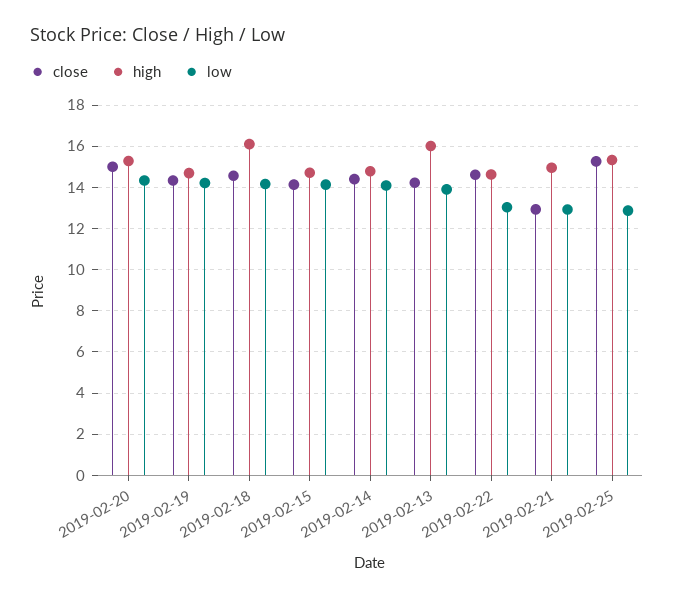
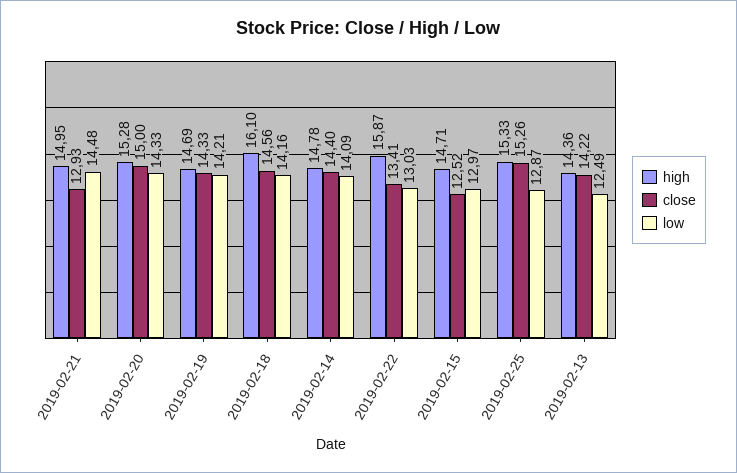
close, 2019-02-15: 14 -> 12.52
low, 2019-02-15: 14 -> 12.97
high, 2019-02-13: 16 -> 14.36
low, 2019-02-13: 14 -> 12.49
close, 2019-02-22: 14.5 -> 13.41
high, 2019-02-22: 14.5 -> 15.87
low, 2019-02-21: 13 -> 14.48

